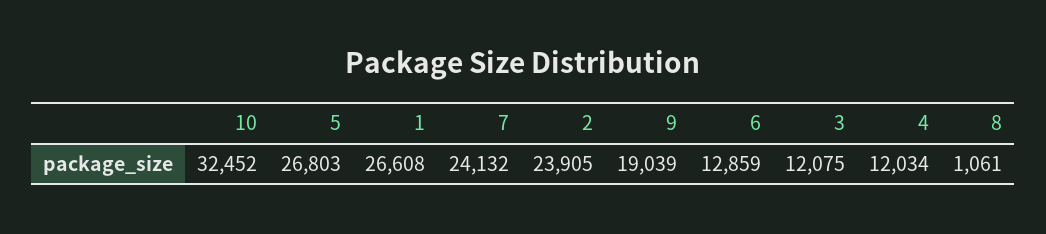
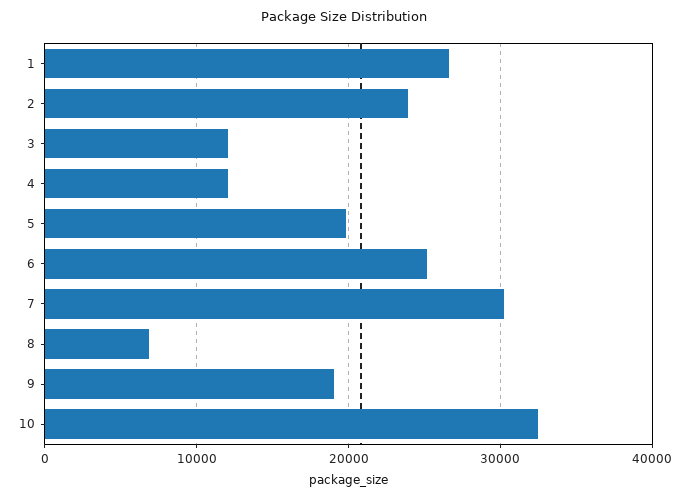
5: 26803 -> 20000
7: 24132 -> 30000
6: 12859 -> 25000
8: 1061 -> 7000

